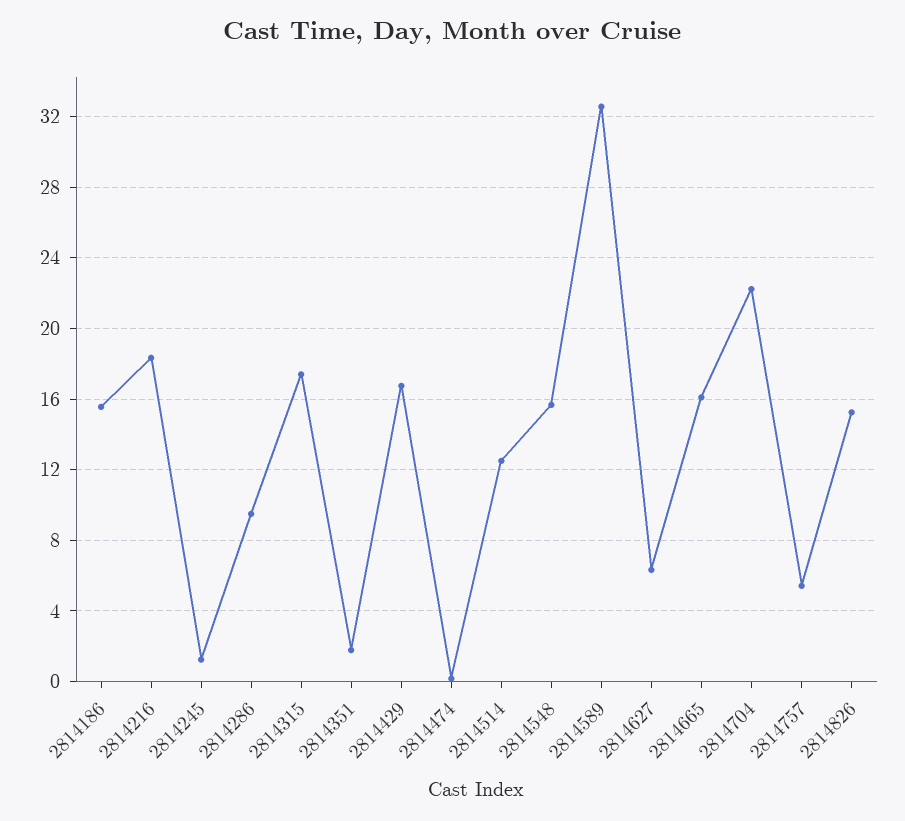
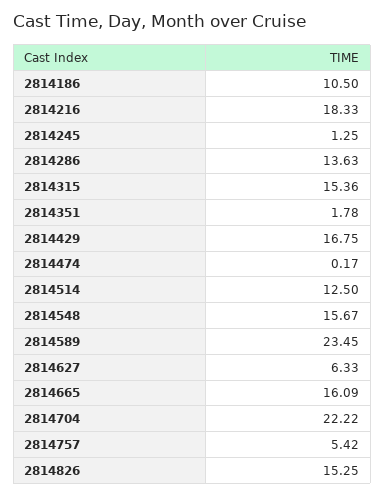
2814186: 15.5 -> 10.5
2814286: 9.5 -> 13.63
2814315: 17.5 -> 15.36
2814589: 32.5 -> 23.45

